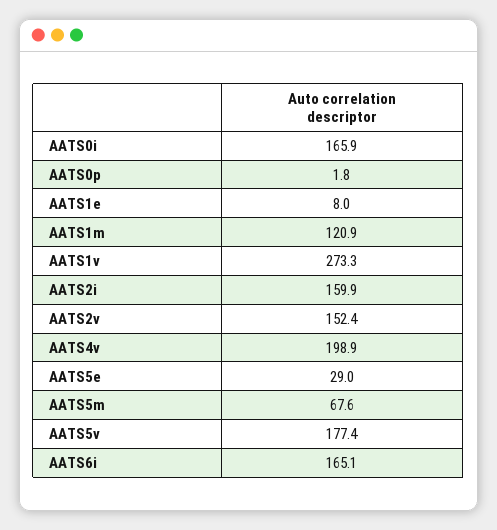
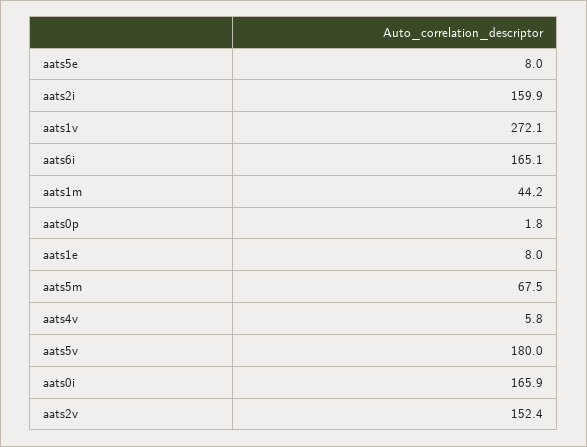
AATS1m: 120.9 -> 44.2
AATS1v: 273.3 -> 272.1
AATS4v: 198.9 -> 5.8
AATS5e: 29 -> 8
AATS5m: 67.6 -> 67.5
AATS5v: 177.4 -> 180

